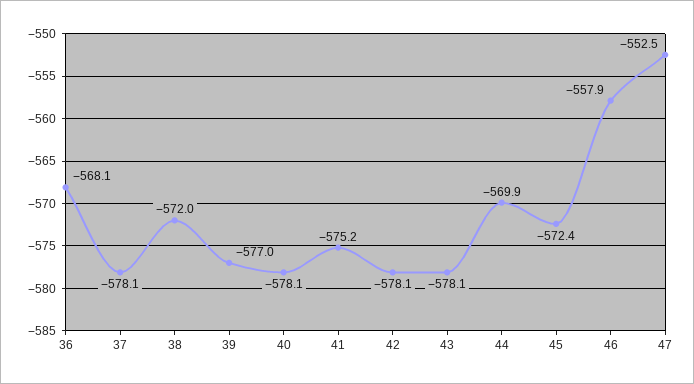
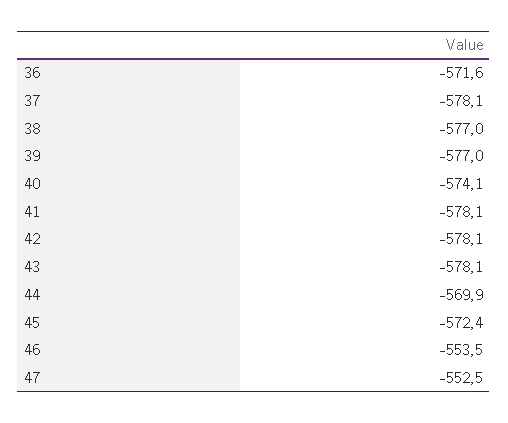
36: -568.1 -> -571.6
38: -572 -> -577
40: -578.1 -> -574.1
41: -575.2 -> -578.1
46: -557.9 -> -553.5

